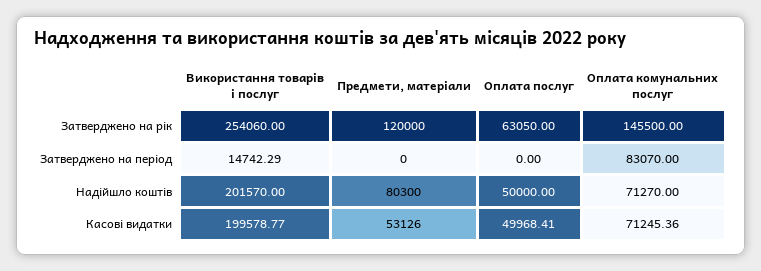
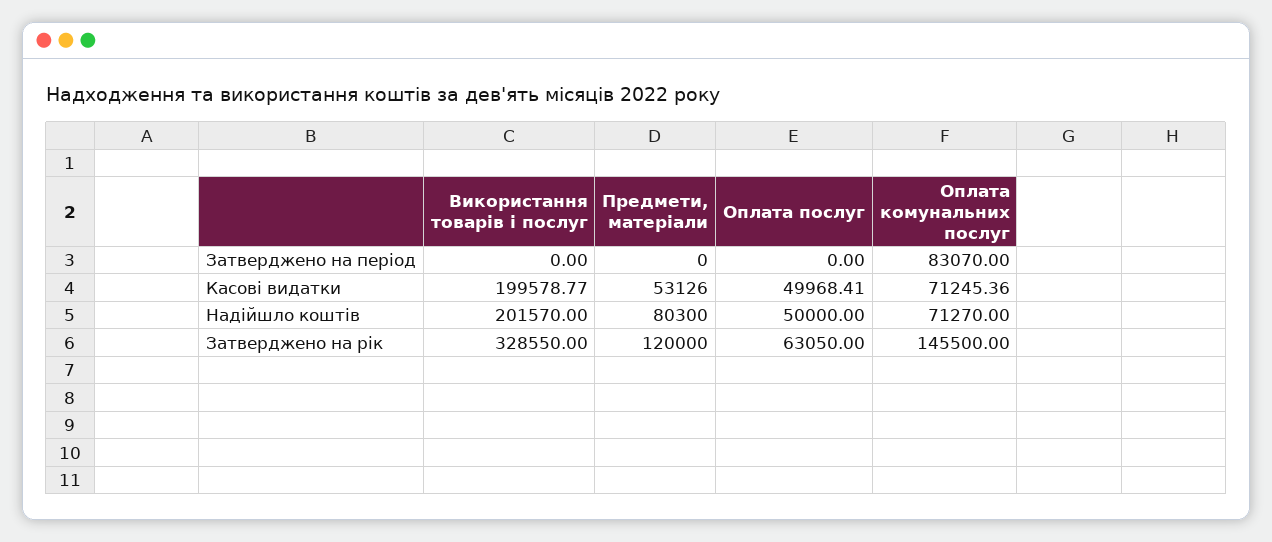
Використання товарів і послуг, Затверджено на рік: 254060 -> 328550
Використання товарів і послуг, Затверджено на період: 14742.29 -> 0

